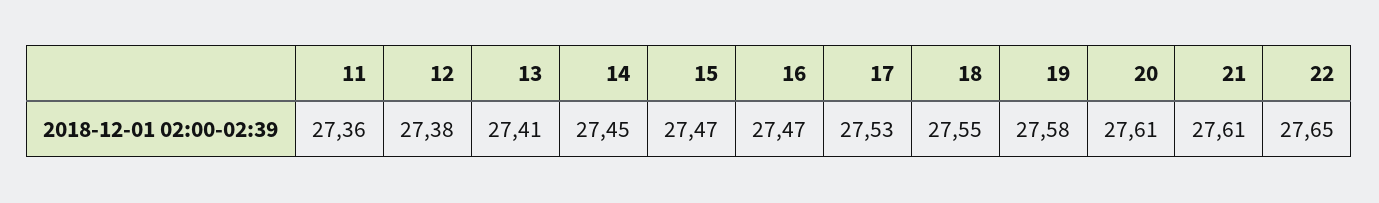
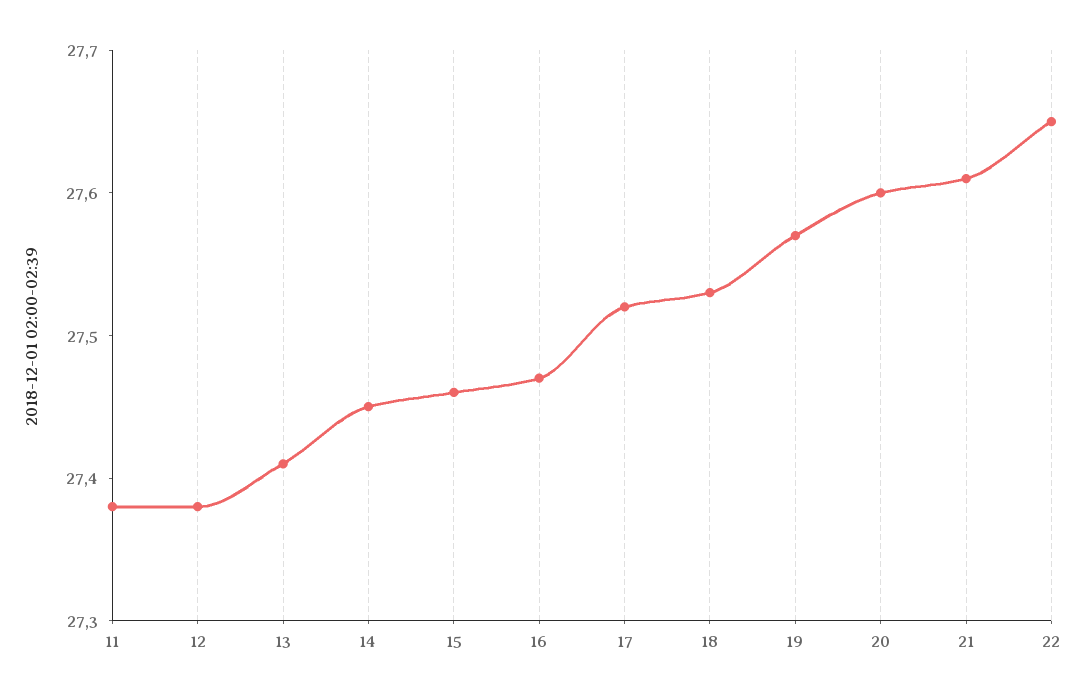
11: 27.36 -> 27.38
15: 27.47 -> 27.46
17: 27.53 -> 27.52
18: 27.55 -> 27.53
19: 27.58 -> 27.57
20: 27.61 -> 27.6

